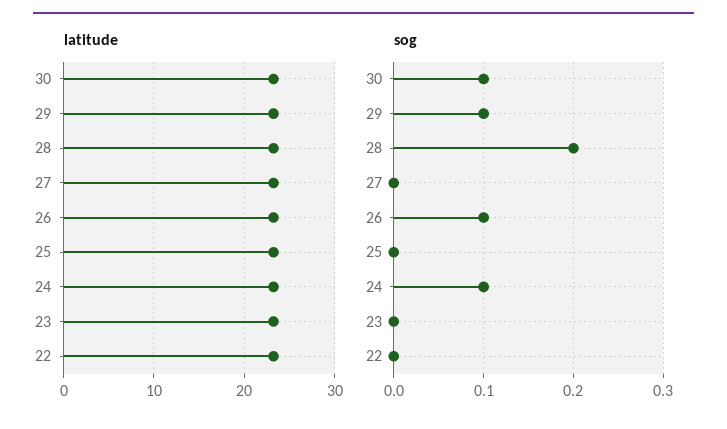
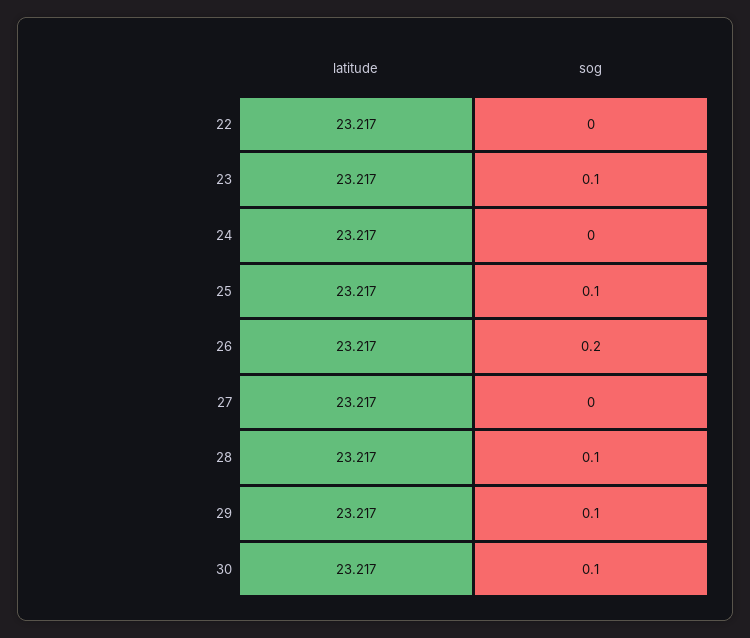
sog, 28: 0.2 -> 0.1
sog, 26: 0.1 -> 0.2
sog, 25: 0 -> 0.1
sog, 24: 0.1 -> 0
sog, 23: 0 -> 0.1

